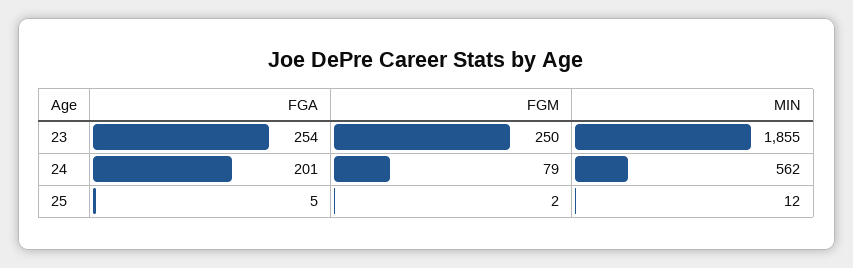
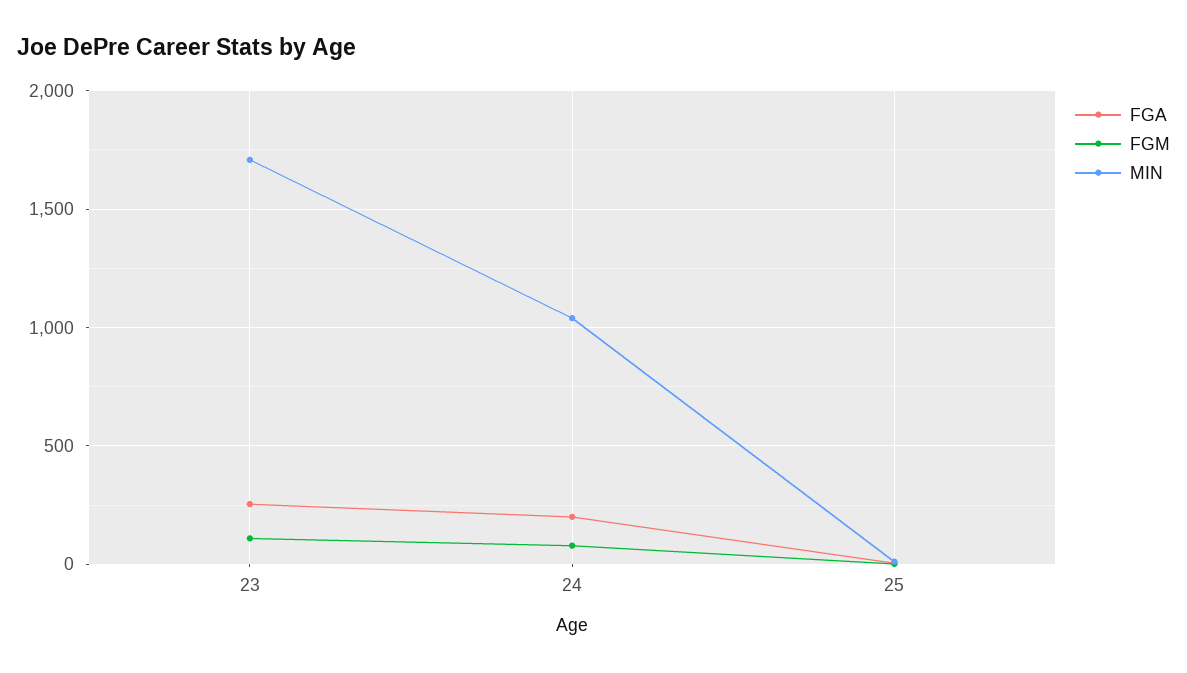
FGM, 23: 250 -> 100
MIN, 23: 1855 -> 1700
MIN, 24: 562 -> 1050

